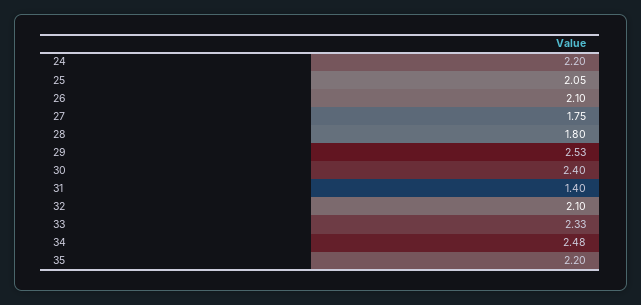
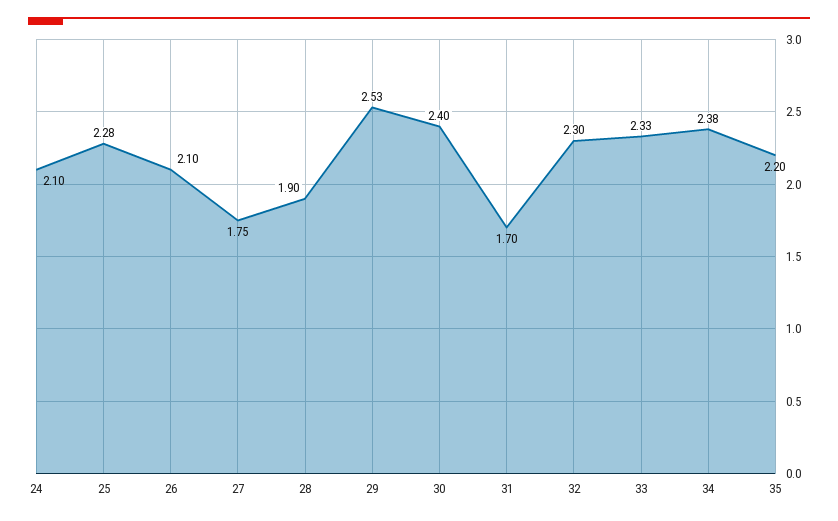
24: 2.2 -> 2.1
25: 2.05 -> 2.28
28: 1.8 -> 1.9
31: 1.4 -> 1.7
32: 2.1 -> 2.3
34: 2.48 -> 2.38

